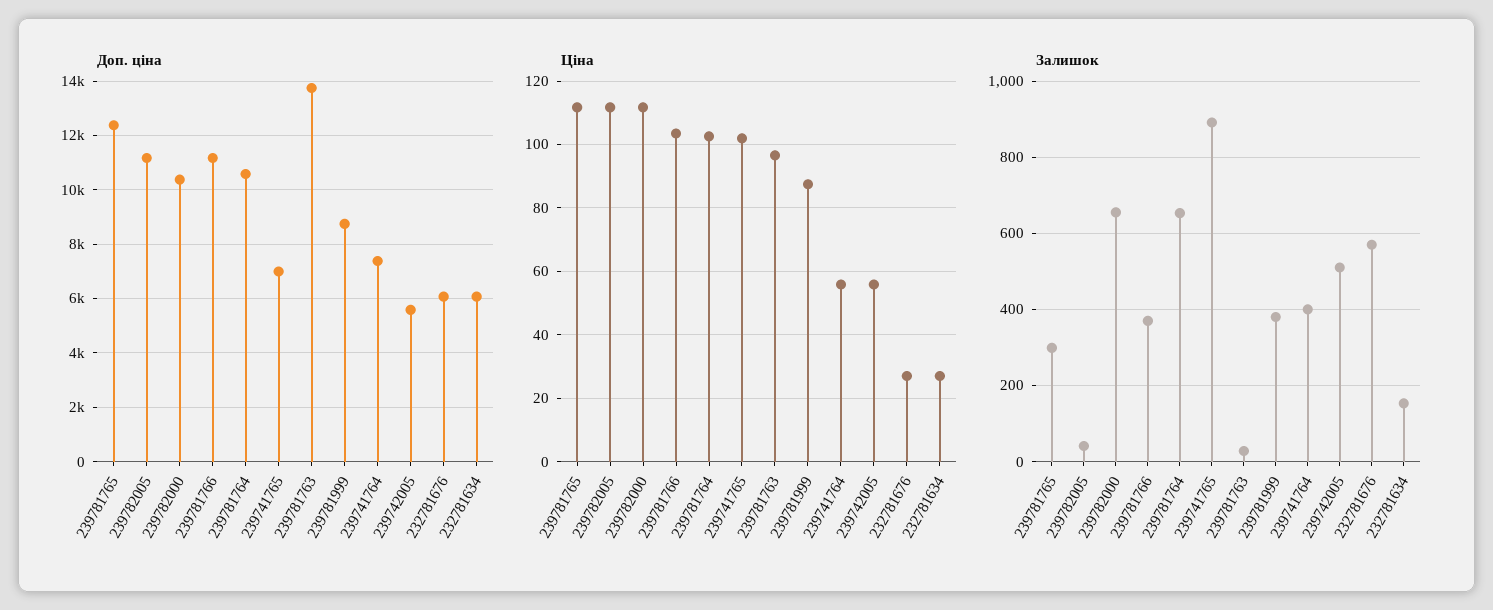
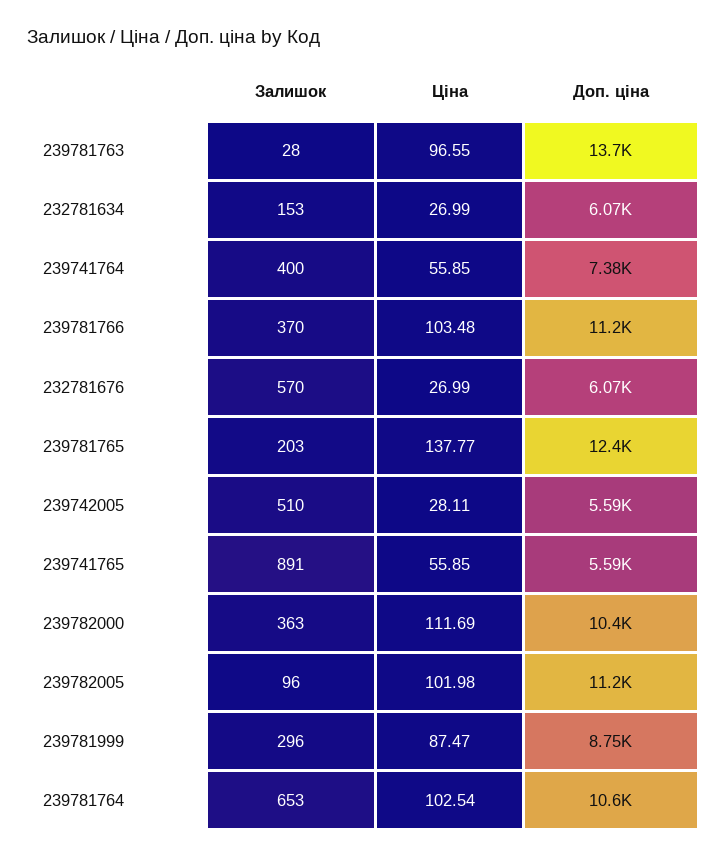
Доп. ціна, 239741765: 7000 -> 5590
Ціна, 239781765: 112 -> 137.77
Ціна, 239782005: 112 -> 101.98
Ціна, 239741765: 102 -> 55.85
Ціна, 239742005: 56 -> 28.11
Залишок, 239781765: 300 -> 203
Залишок, 239782005: 40 -> 96
Залишок, 239782000: 660 -> 363
Залишок, 239781999: 380 -> 296

